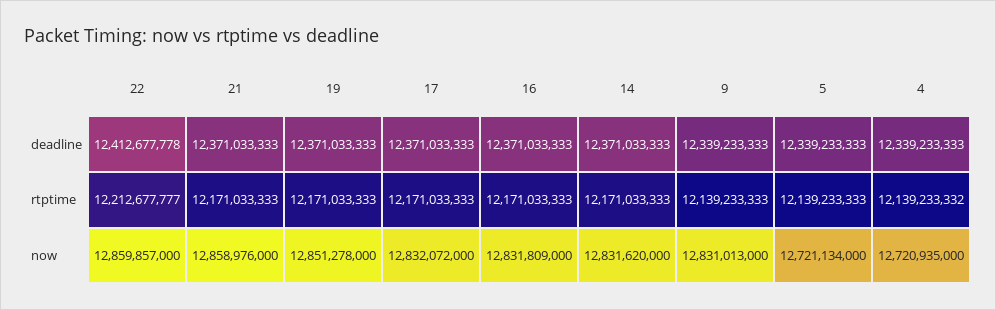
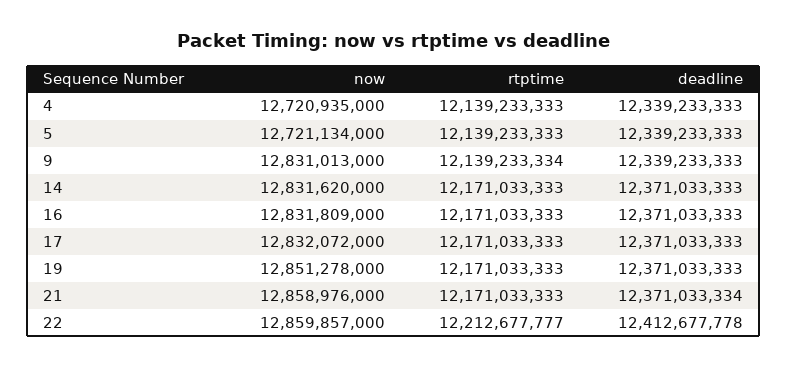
21, deadline: 12371033333 -> 12371033334
9, rtptime: 12139233333 -> 12139233334
4, rtptime: 12139233332 -> 12139233333

